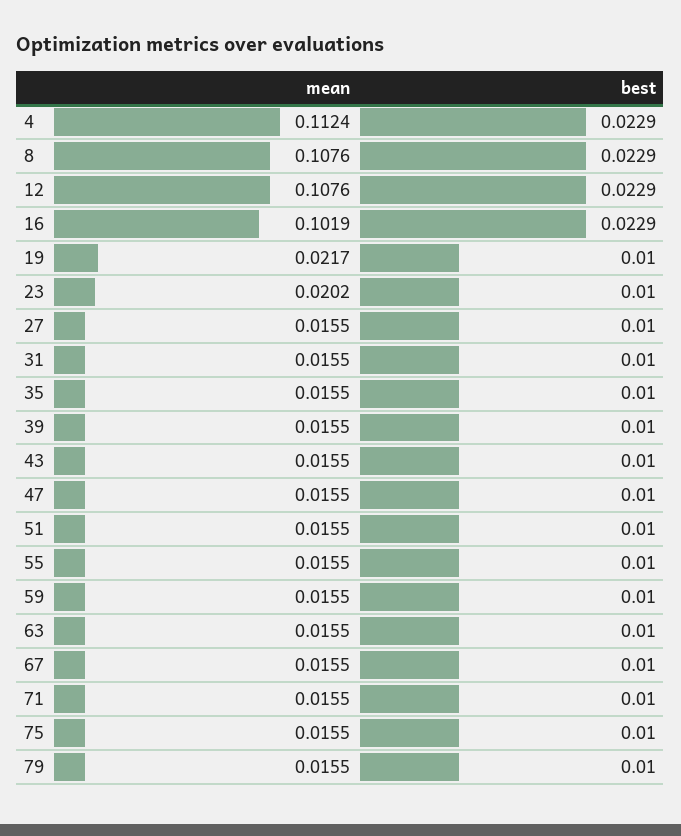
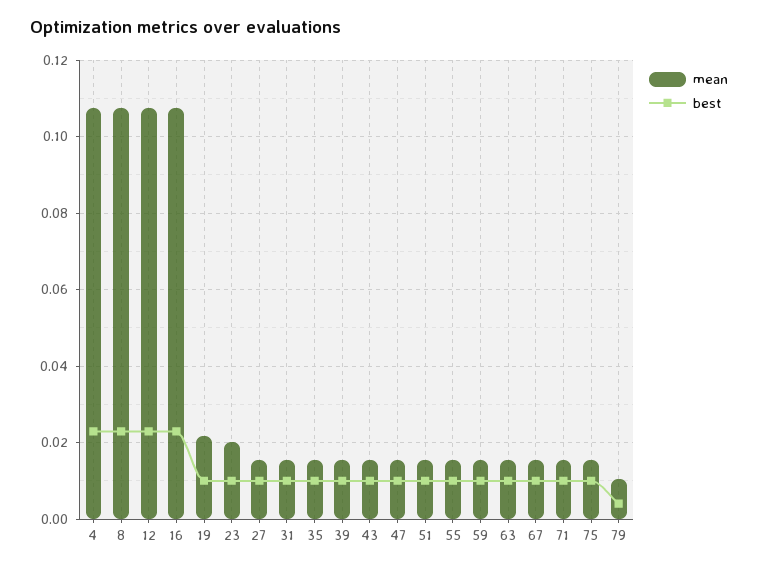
mean, 4: 0.1124 -> 0.108
mean, 16: 0.1019 -> 0.108
mean, 79: 0.0155 -> 0.01
best, 79: 0.01 -> 0.004

